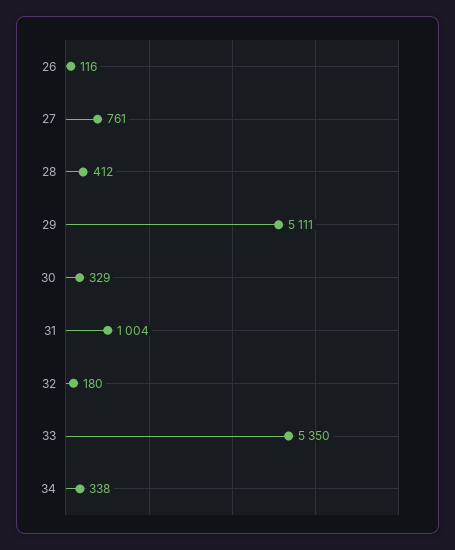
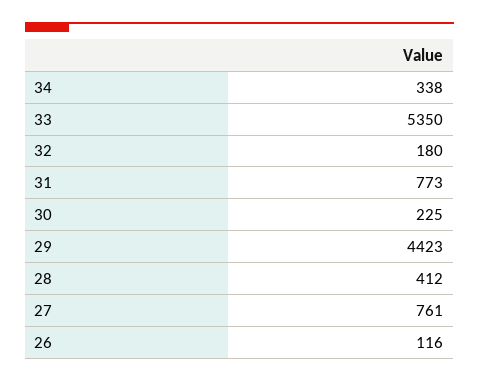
29: 5111 -> 4423
30: 329 -> 225
31: 1004 -> 773

